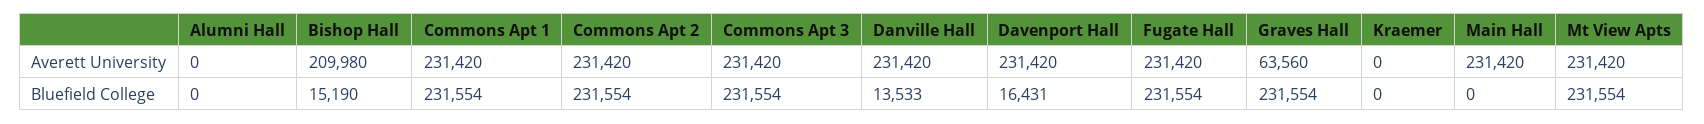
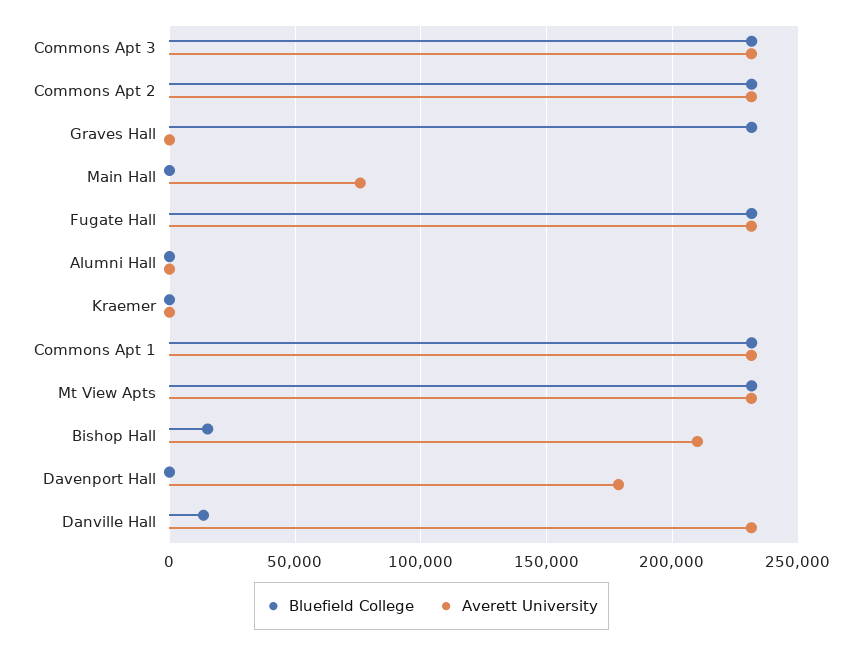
Averett University, Davenport Hall: 231420 -> 180000
Averett University, Graves Hall: 63560 -> 0
Averett University, Main Hall: 231420 -> 75000
Bluefield College, Davenport Hall: 16431 -> 0

